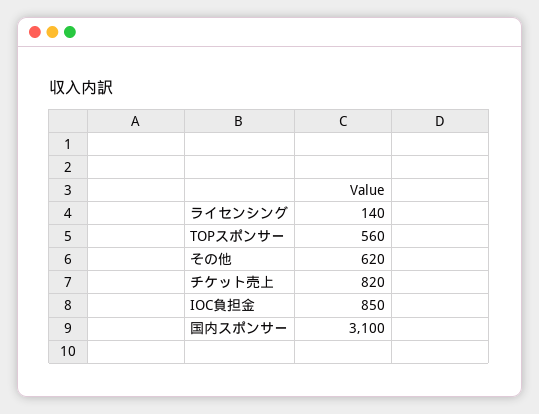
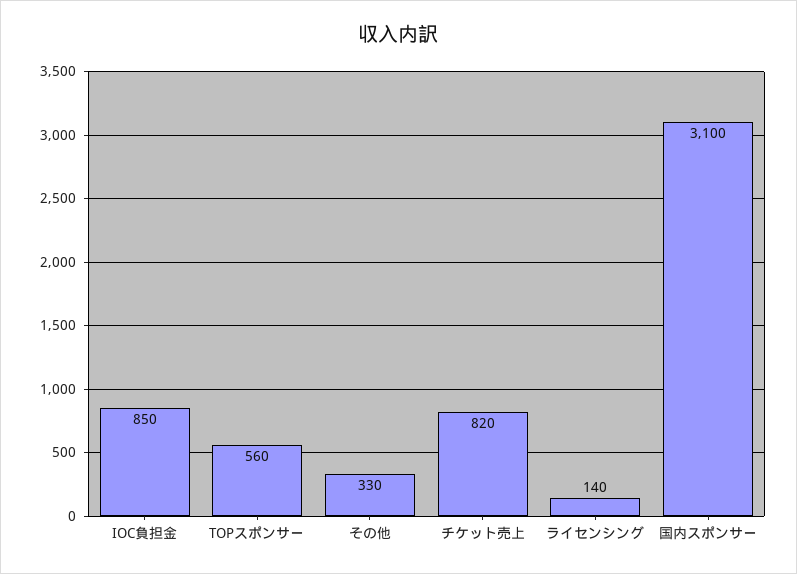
その他: 620 -> 330

